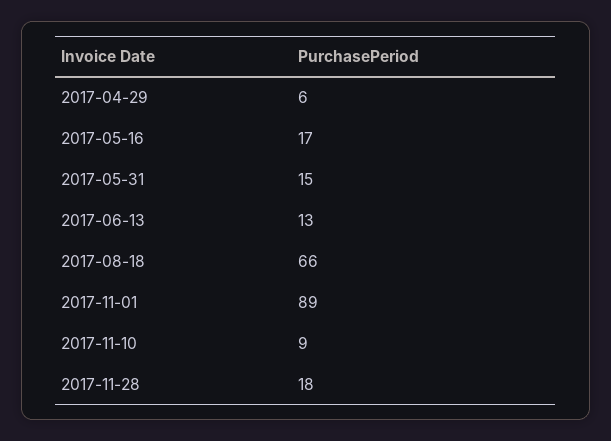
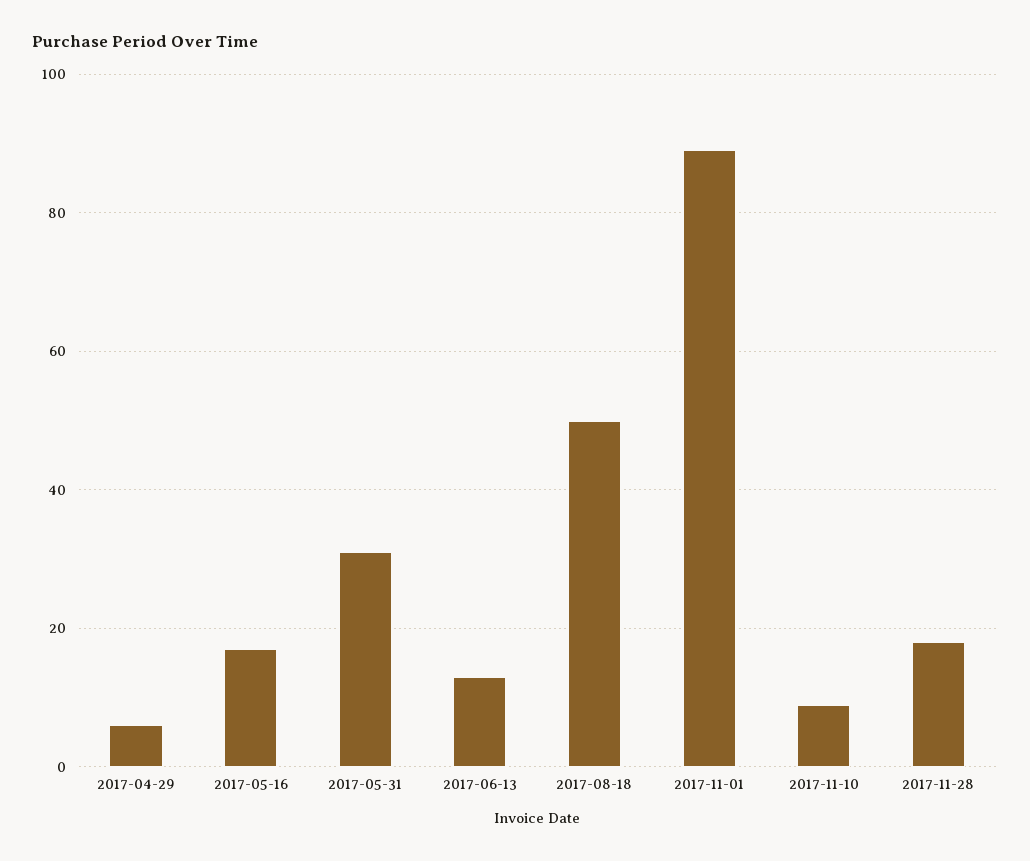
2017-05-31: 15 -> 30
2017-08-18: 66 -> 50

